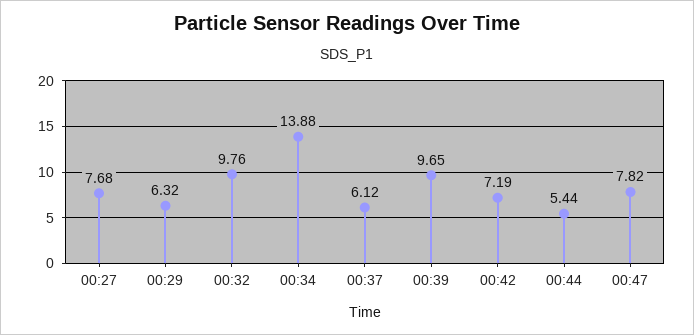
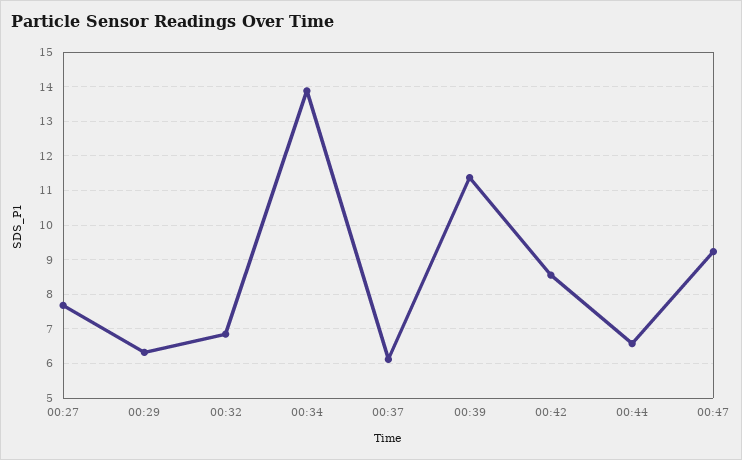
00:32: 9.76 -> 6.8
00:39: 9.65 -> 11.4
00:42: 7.19 -> 8.6
00:44: 5.44 -> 6.6
00:47: 7.82 -> 9.2

